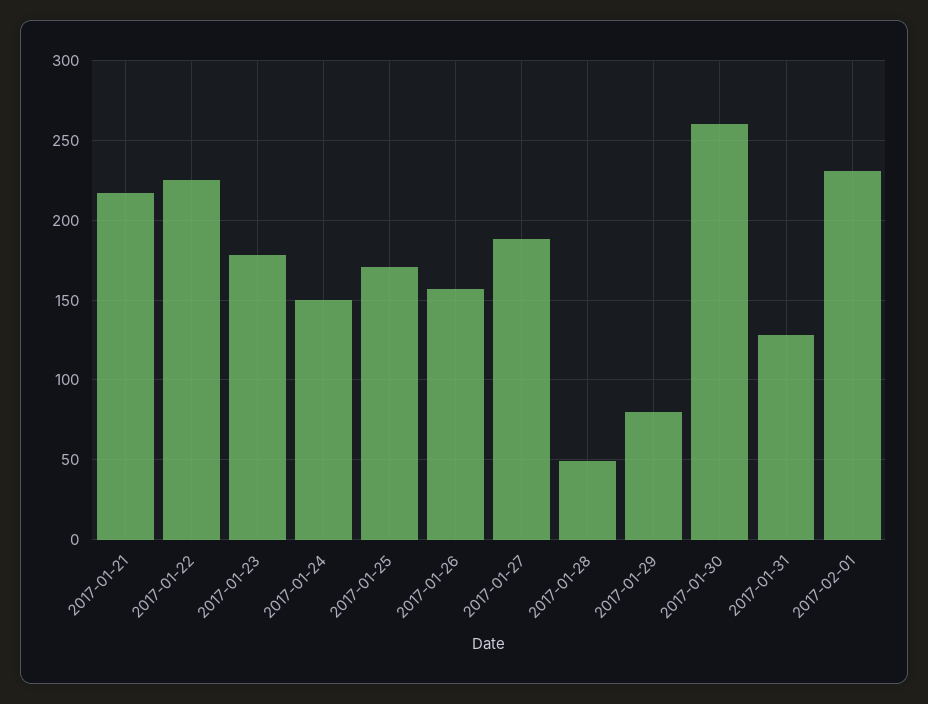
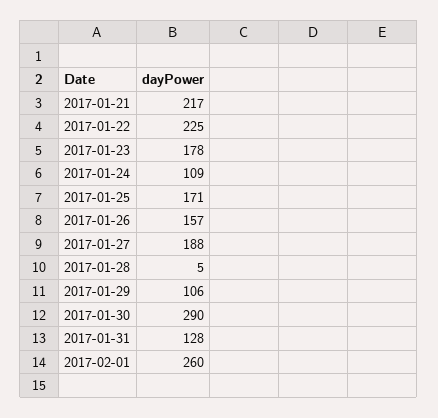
2017-01-24: 150 -> 109
2017-01-28: 50 -> 5
2017-01-29: 80 -> 106
2017-01-30: 260 -> 290
2017-02-01: 230 -> 260

